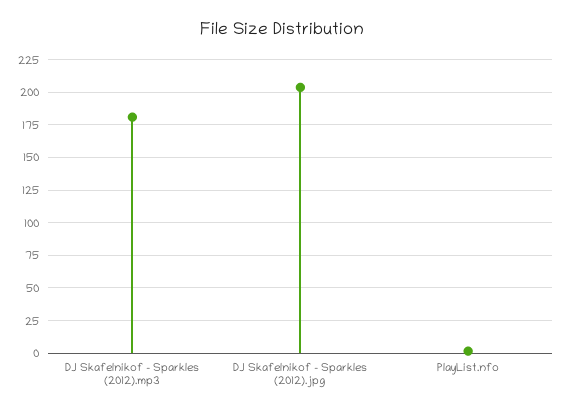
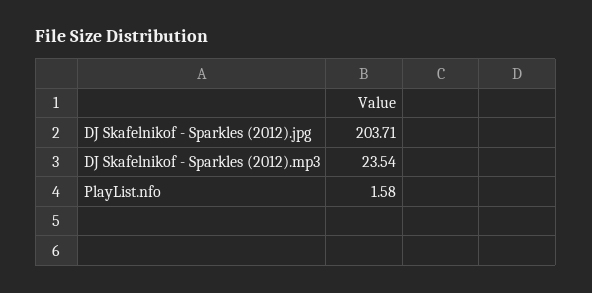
DJ Skafelnikof - Sparkles (2012).mp3: 180 -> 23.54

